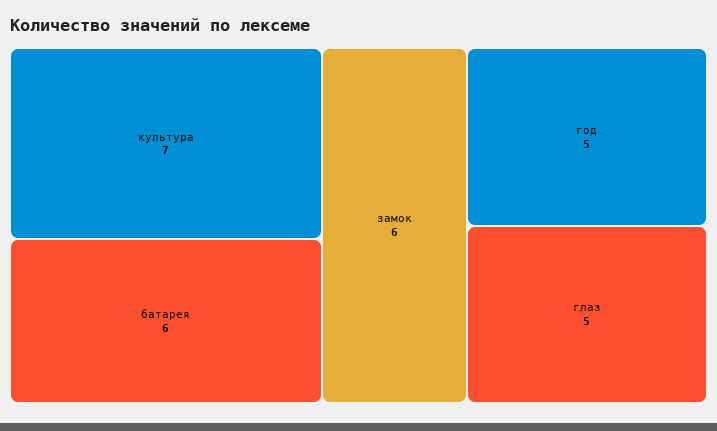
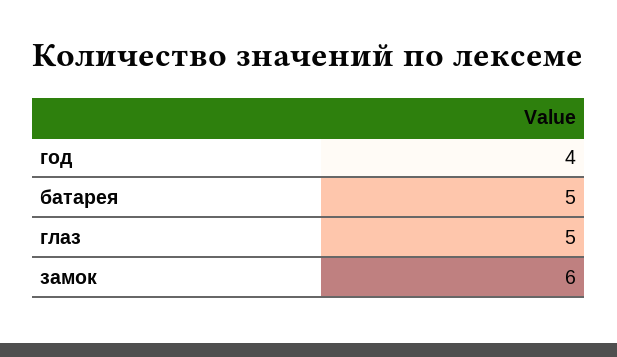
культура: 7 -> none
батарея: 6 -> 5
год: 5 -> 4

